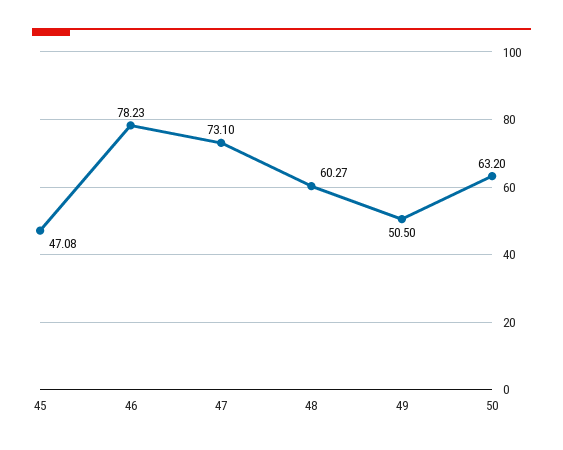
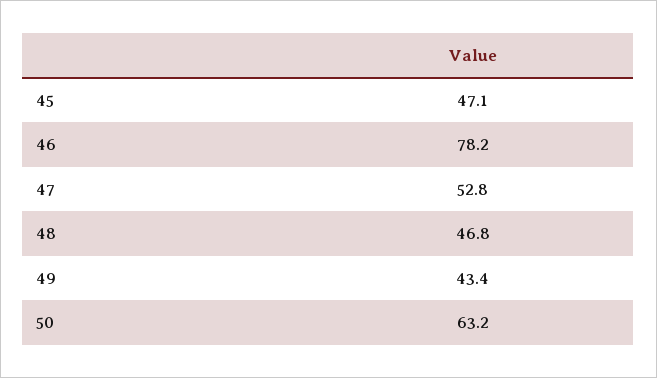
47: 73.1 -> 52.8
48: 60.27 -> 46.8
49: 50.5 -> 43.4

